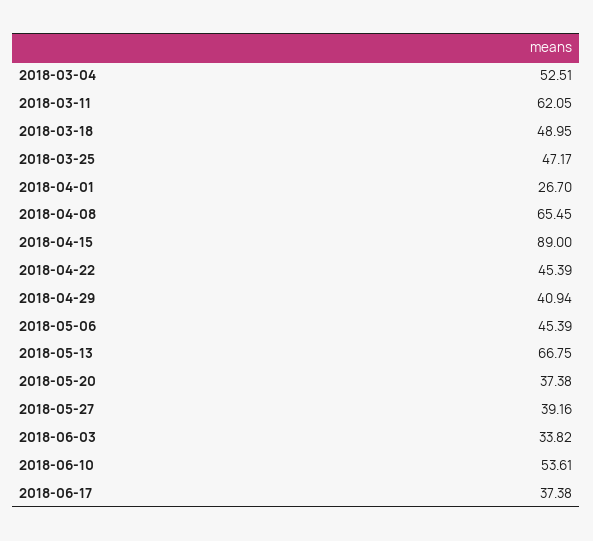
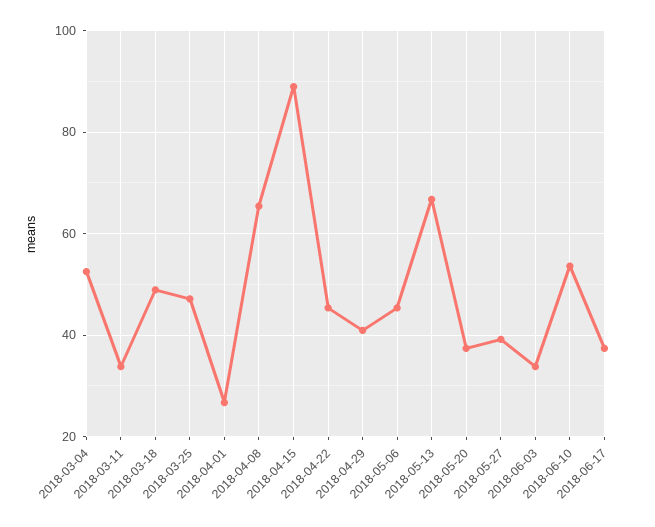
2018-03-11: 62.05 -> 34

